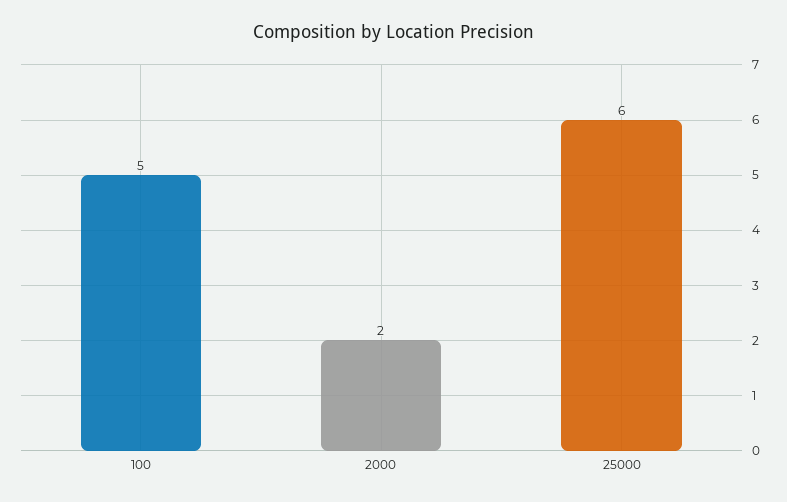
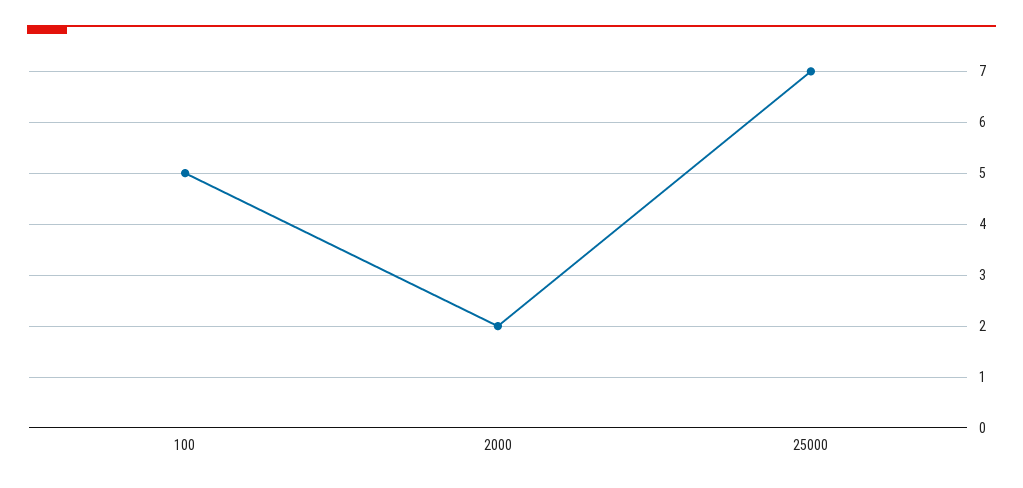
25000: 6 -> 7

